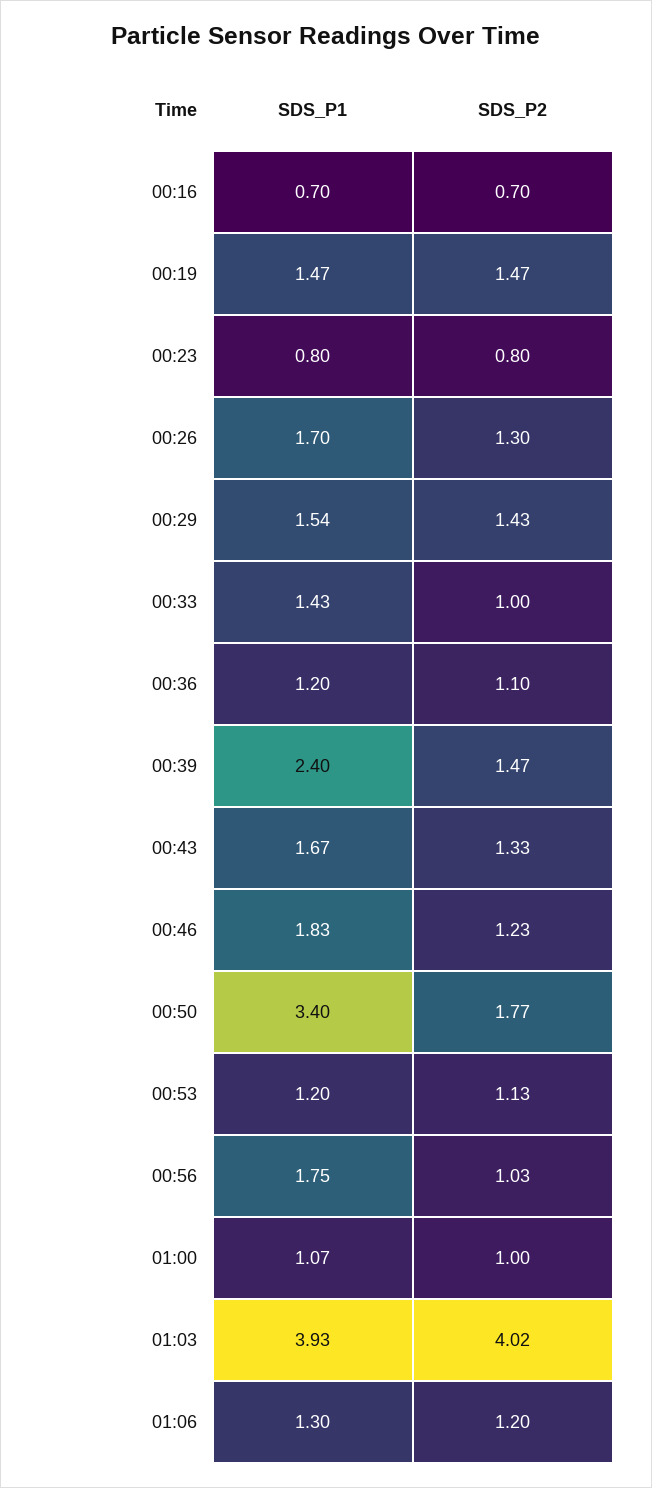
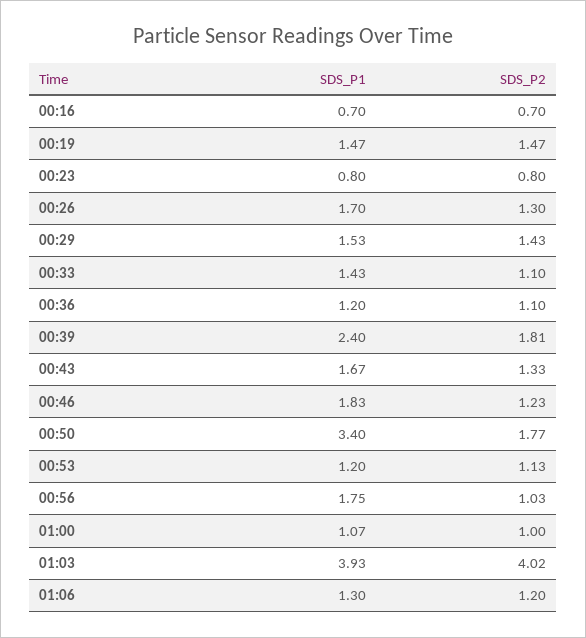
SDS_P1, 00:29: 1.54 -> 1.53
SDS_P2, 00:33: 1 -> 1.1
SDS_P2, 00:39: 1.47 -> 1.81

